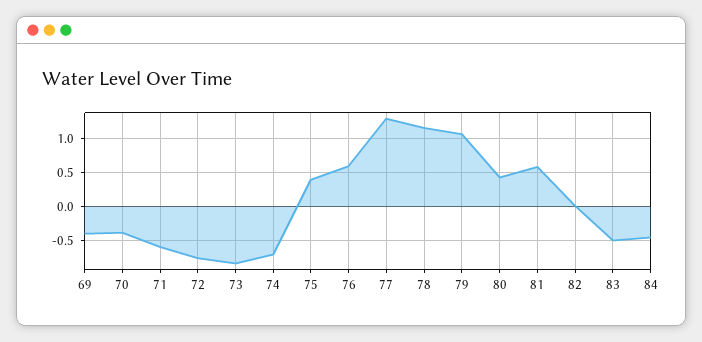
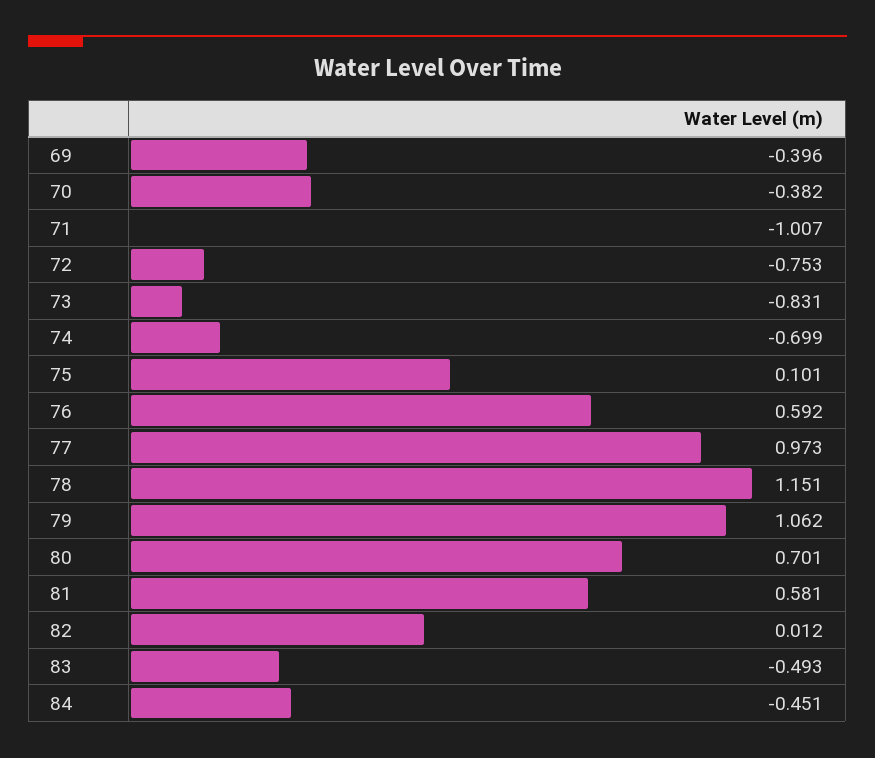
71: -0.6 -> -1.007
75: 0.4 -> 0.101
77: 1.3 -> 0.973
80: 0.4 -> 0.701

